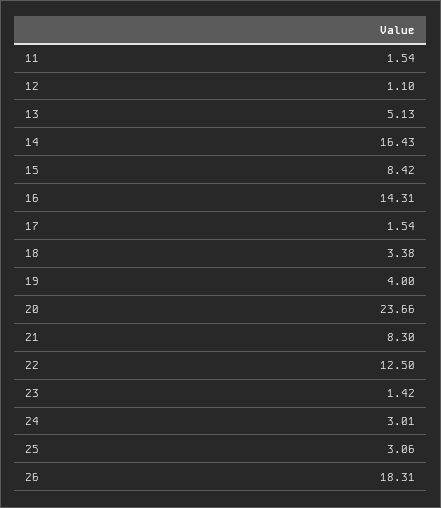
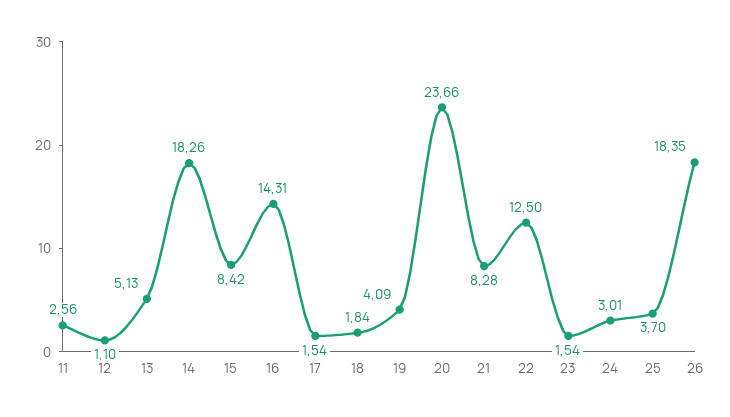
11: 1.54 -> 2.56
14: 16.43 -> 18.26
18: 3.38 -> 1.84
19: 4 -> 4.09
21: 8.3 -> 8.28
23: 1.42 -> 1.54
25: 3.06 -> 3.7
26: 18.31 -> 18.35

